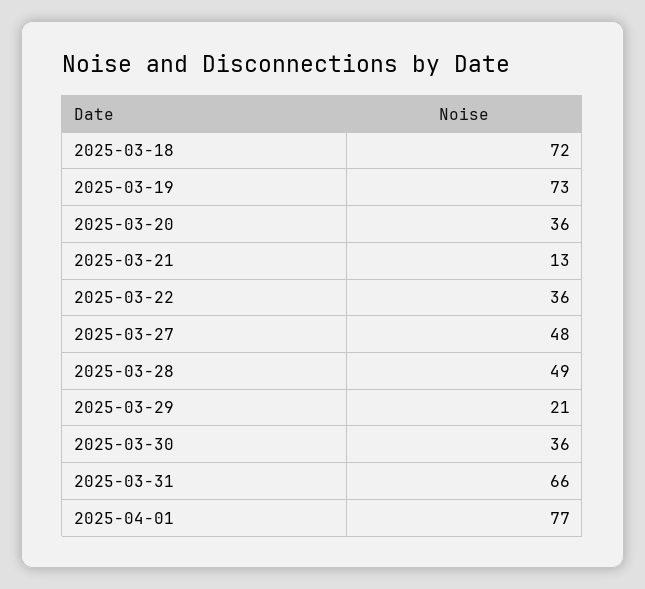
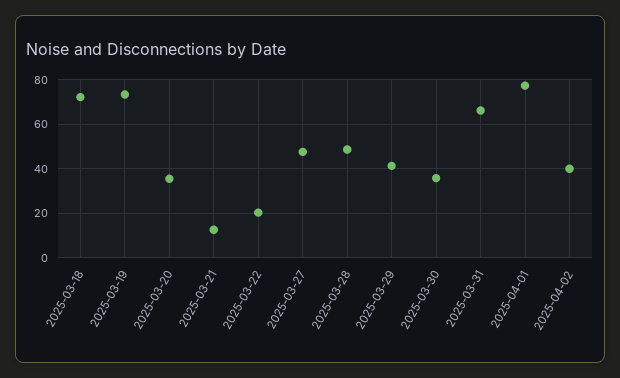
2025-03-22: 36 -> 20
2025-03-29: 21 -> 40
2025-04-02: none -> 40

